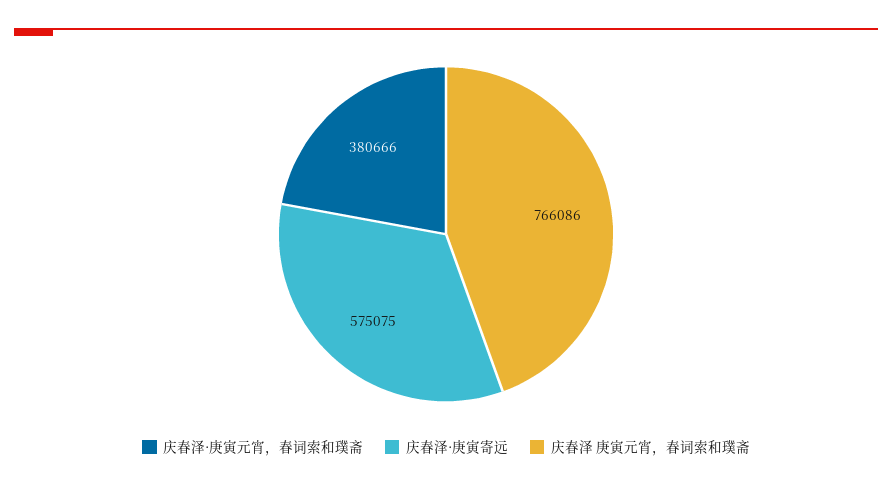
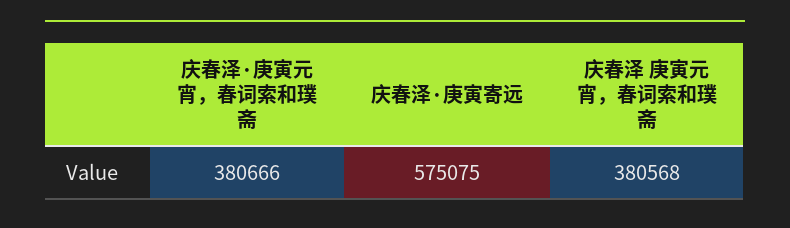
庆春泽 庚寅元宵，春词索和璞斋: 766086 -> 380568

